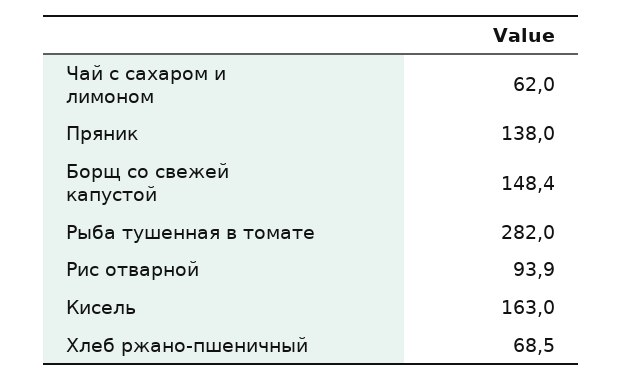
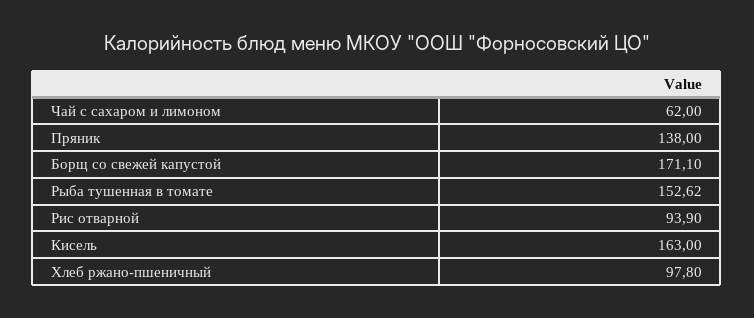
Борщ со свежей капустой: 148.4 -> 171.1
Рыба тушенная в томате: 282 -> 152.62
Хлеб ржано-пшеничный: 68.5 -> 97.8

